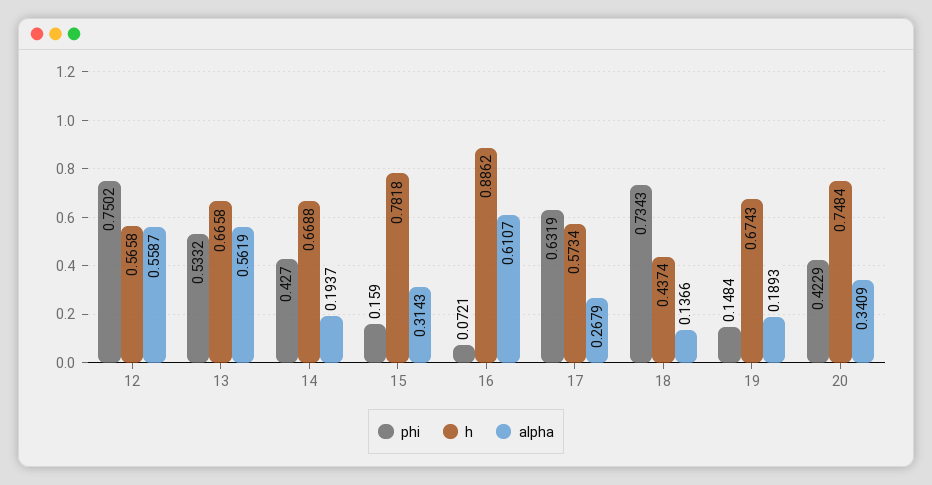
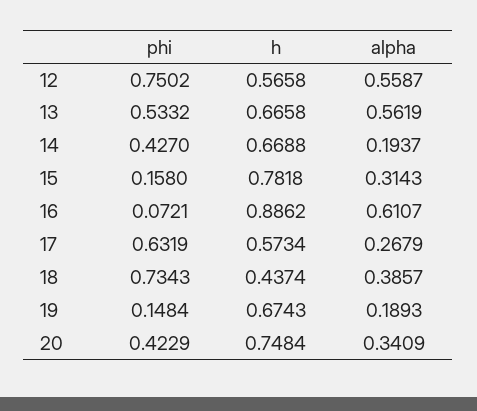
phi, 15: 0.159 -> 0.158
alpha, 18: 0.1366 -> 0.3857

